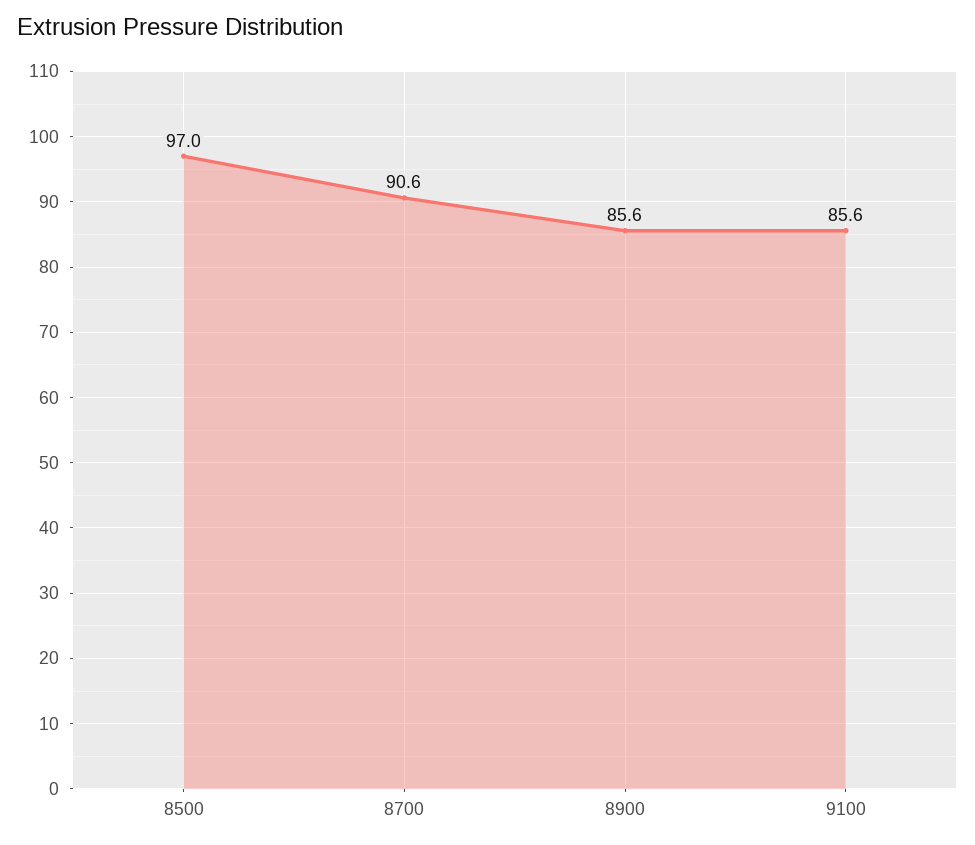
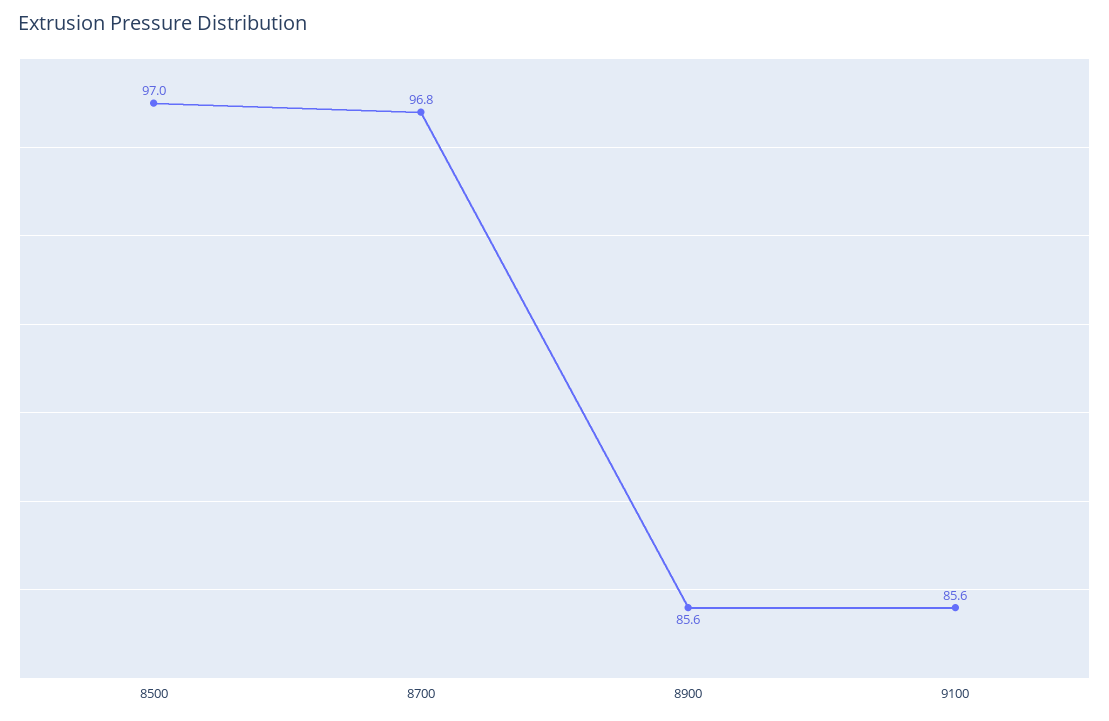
8700: 90.6 -> 96.8

